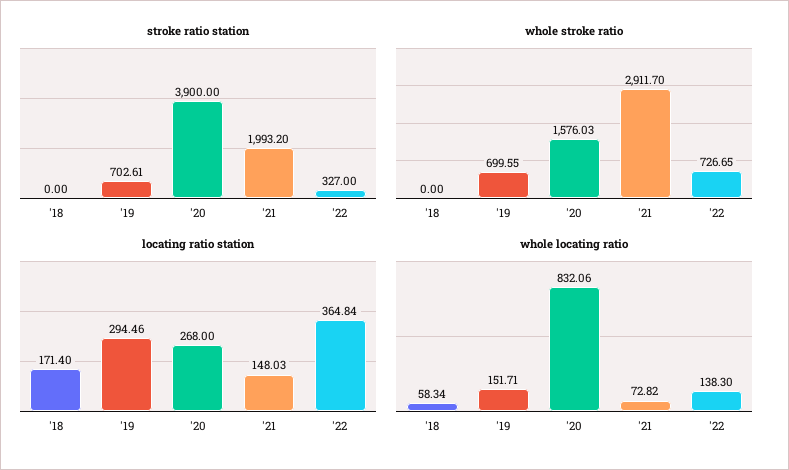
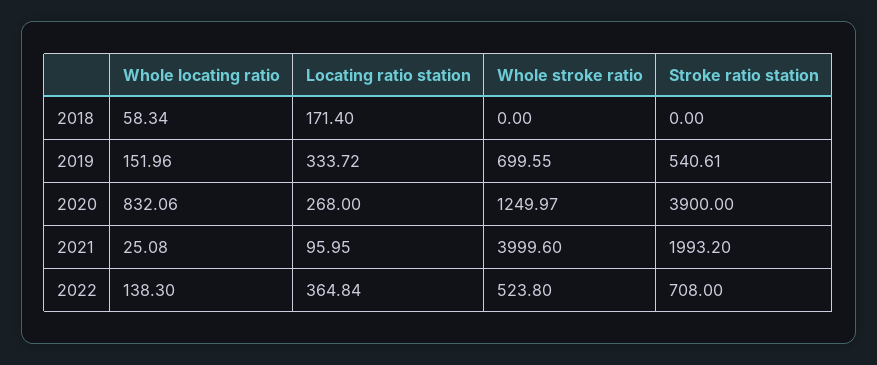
stroke ratio station, '19: 702.61 -> 540.61
stroke ratio station, '22: 327 -> 708
whole stroke ratio, '20: 1576.03 -> 1249.97
whole stroke ratio, '21: 2911.7 -> 3999.6
whole stroke ratio, '22: 726.65 -> 523.8
locating ratio station, '19: 294.46 -> 333.72
locating ratio station, '21: 148.03 -> 95.95
whole locating ratio, '19: 151.71 -> 151.96
whole locating ratio, '21: 72.82 -> 25.08

